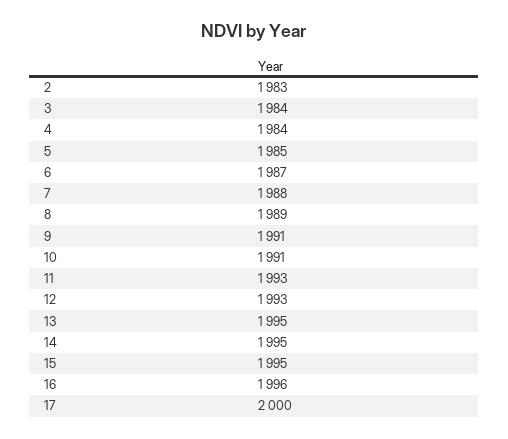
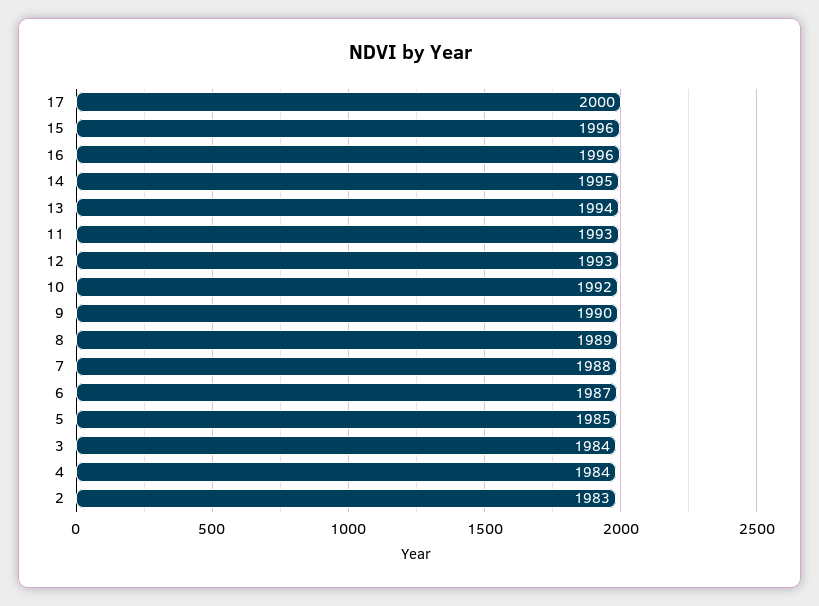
9: 1991 -> 1990
10: 1991 -> 1992
13: 1995 -> 1994
15: 1995 -> 1996

